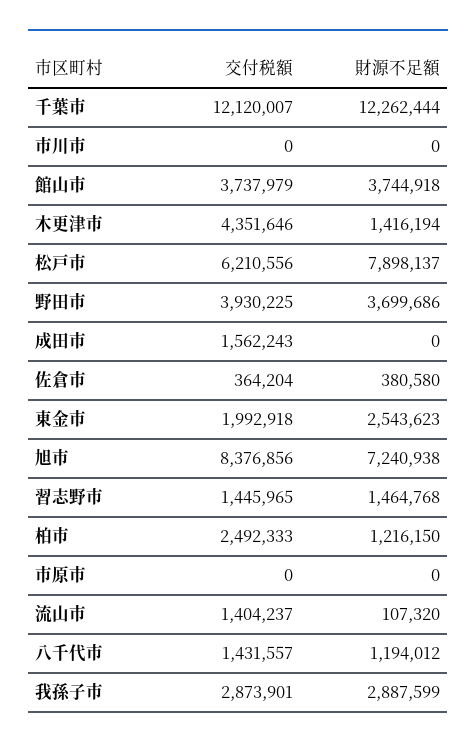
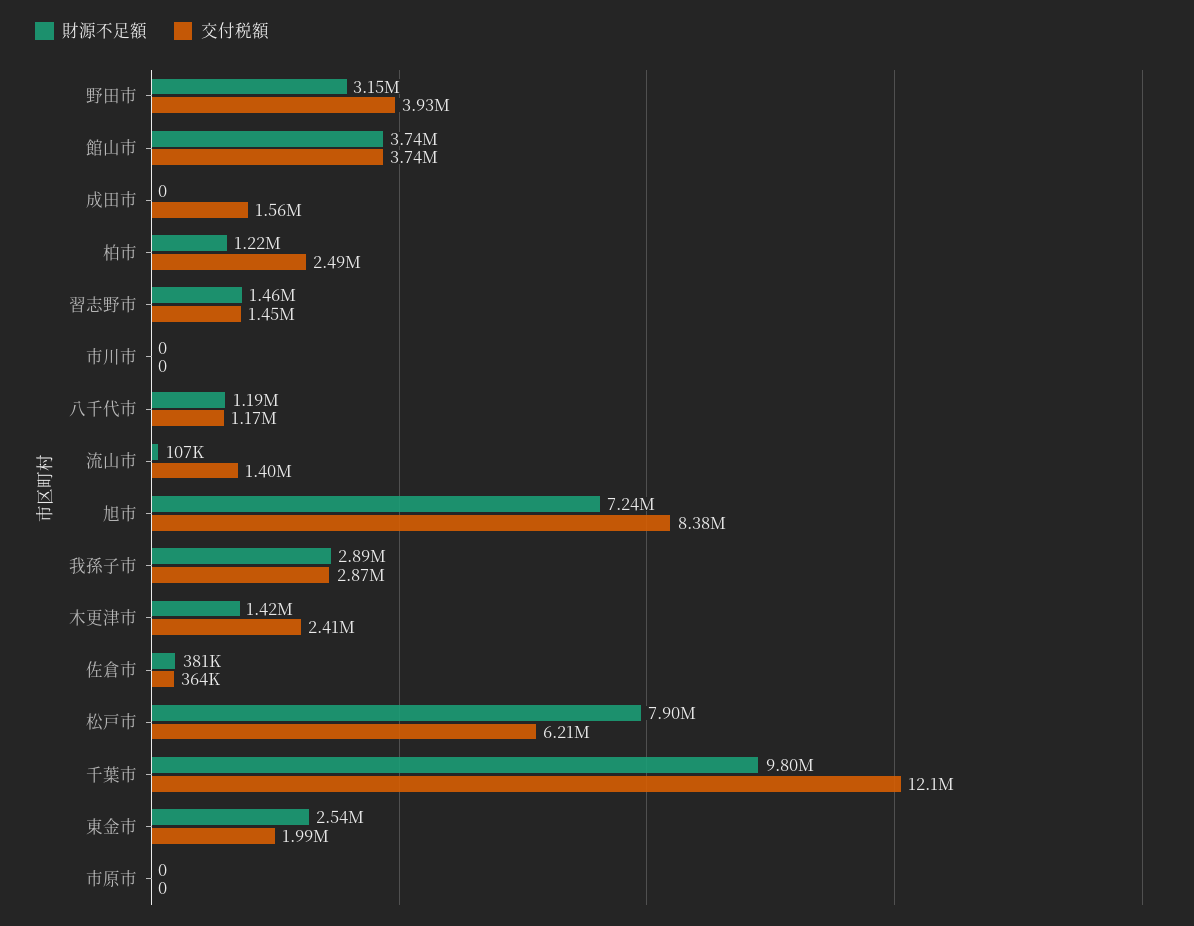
財源不足額, 千葉市: 12262444 -> 9800000
交付税額, 木更津市: 4351646 -> 2410000
財源不足額, 野田市: 3699686 -> 3150000
交付税額, 八千代市: 1431557 -> 1170000

